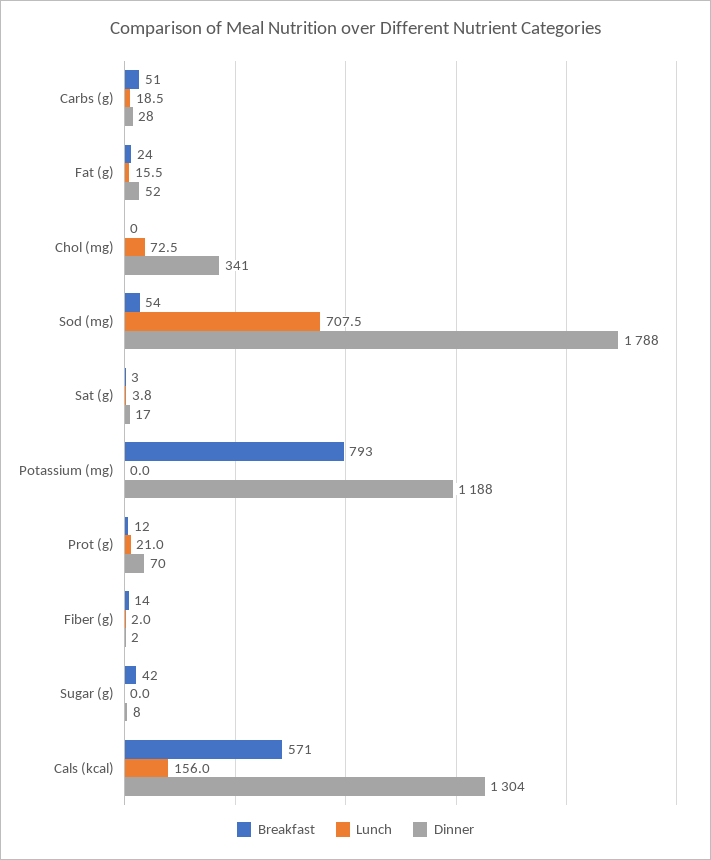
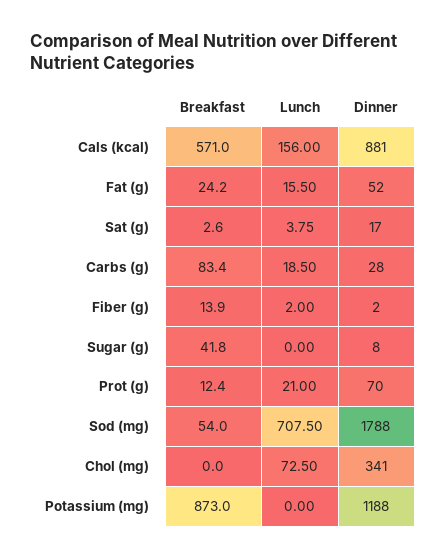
Breakfast, Carbs (g): 51 -> 83.4
Breakfast, Potassium (mg): 793 -> 873
Dinner, Cals (kcal): 1304 -> 881

